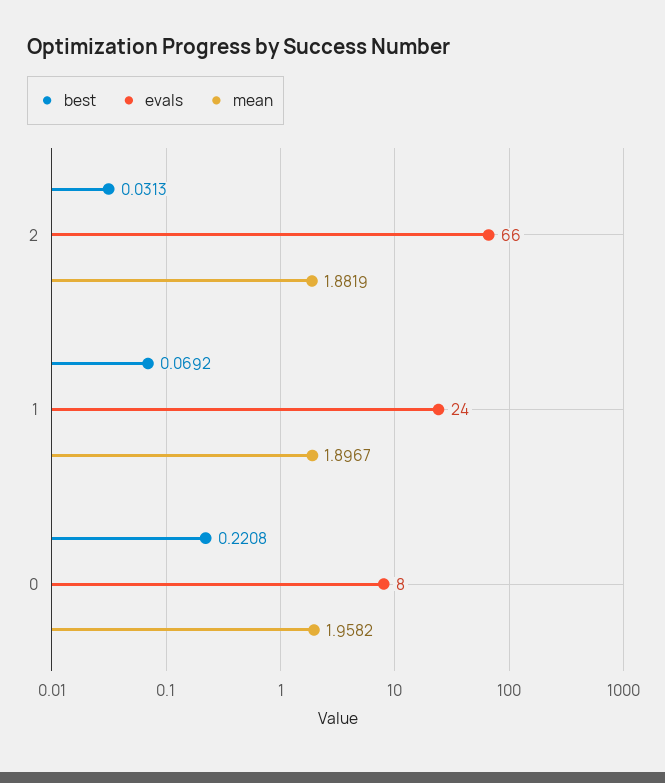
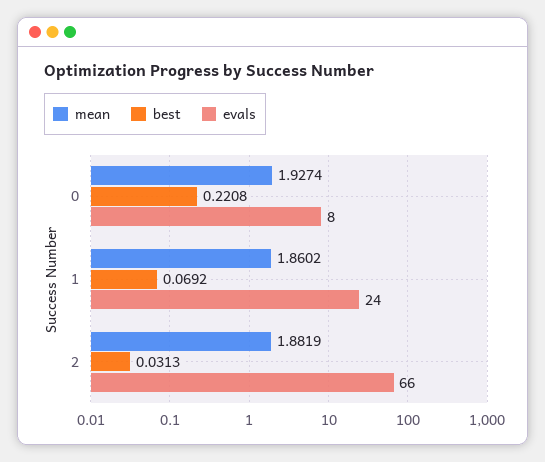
mean, 1: 1.8967 -> 1.8602
mean, 0: 1.9582 -> 1.9274

